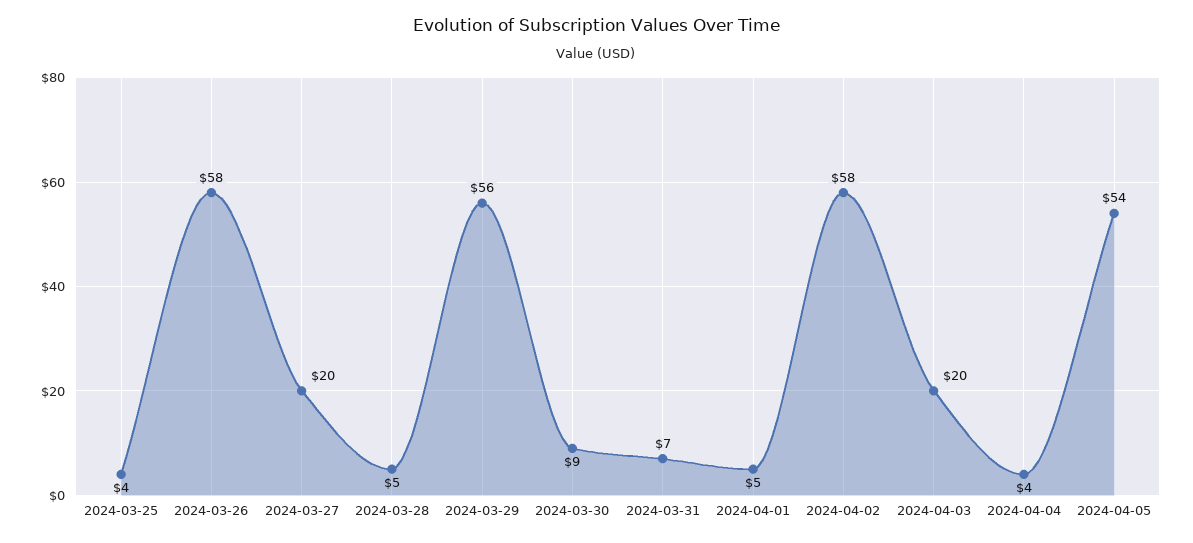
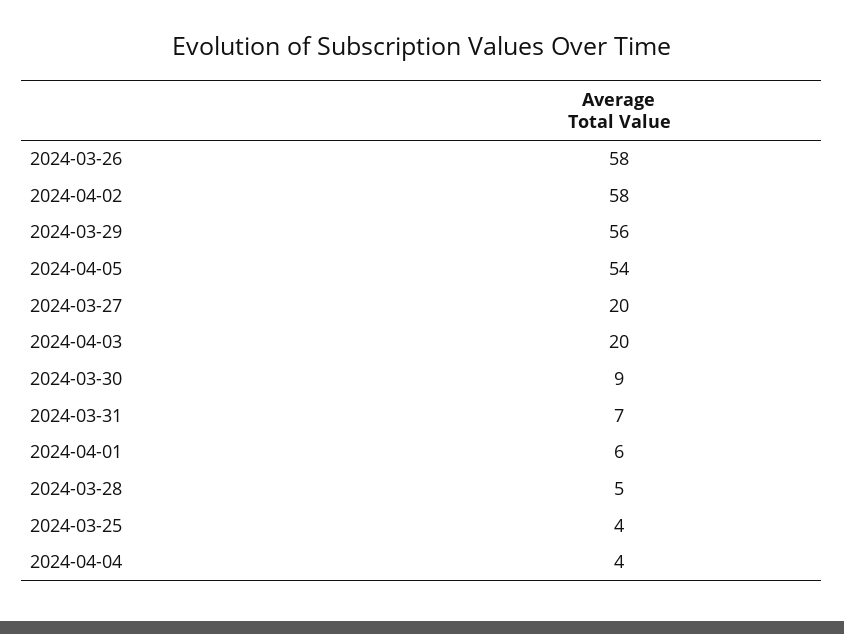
2024-04-01: 5 -> 6

